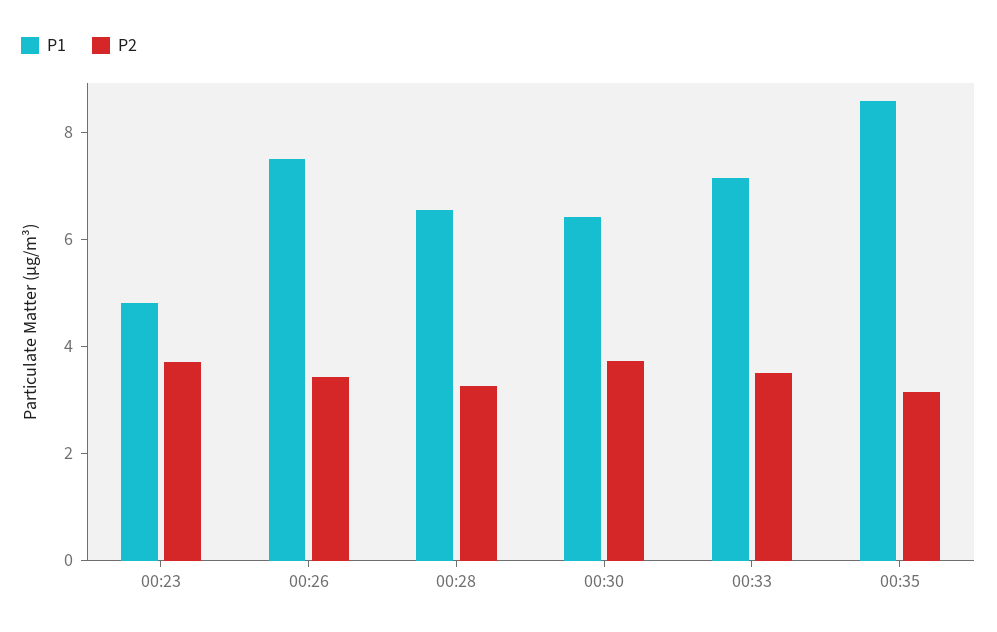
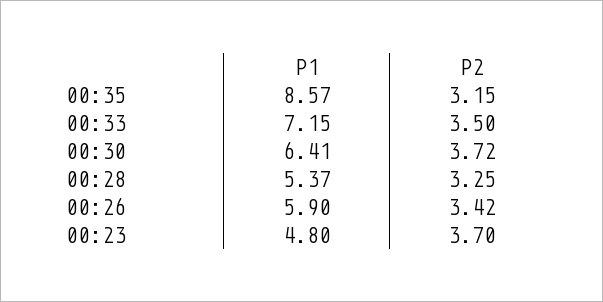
P1, 00:26: 7.5 -> 5.9
P1, 00:28: 6.5 -> 5.37

